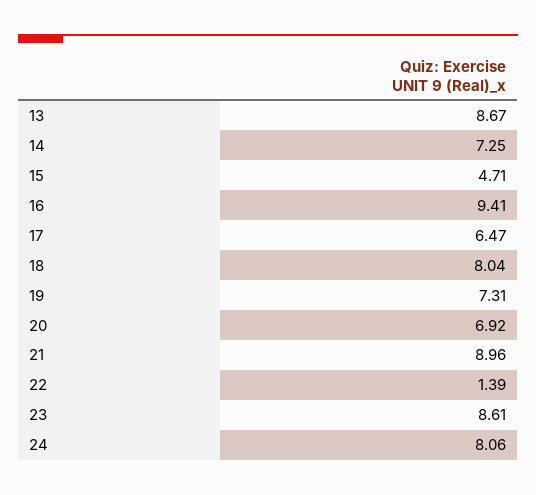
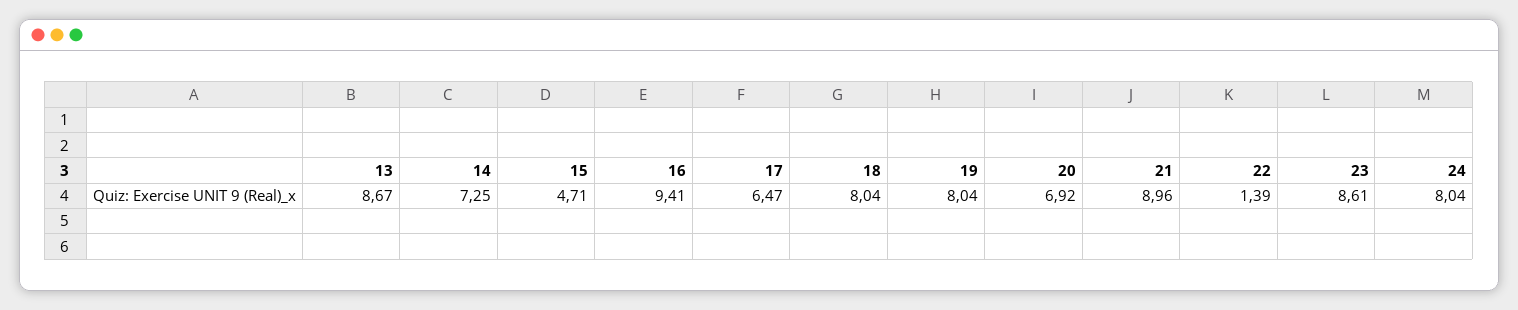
19: 7.31 -> 8.04
24: 8.06 -> 8.04

